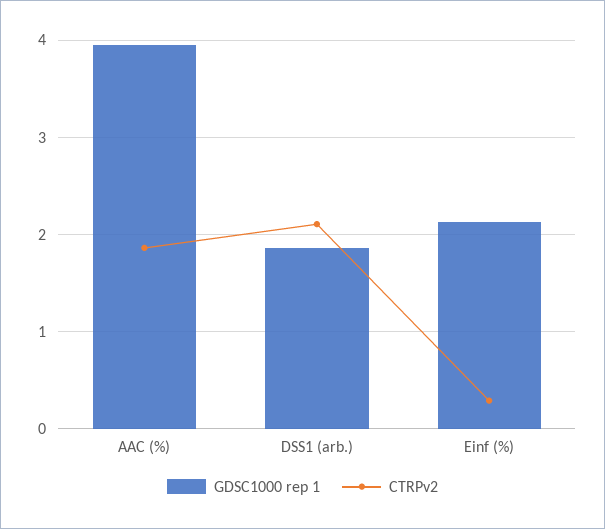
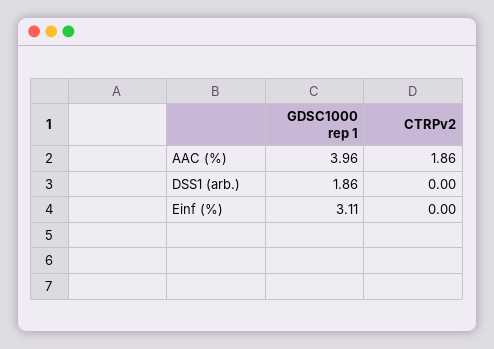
CTRPv2, DSS1 (arb.): 2.1 -> 0
GDSC1000 rep 1, Einf (%): 2.1 -> 3.11
CTRPv2, Einf (%): 0.3 -> 0

